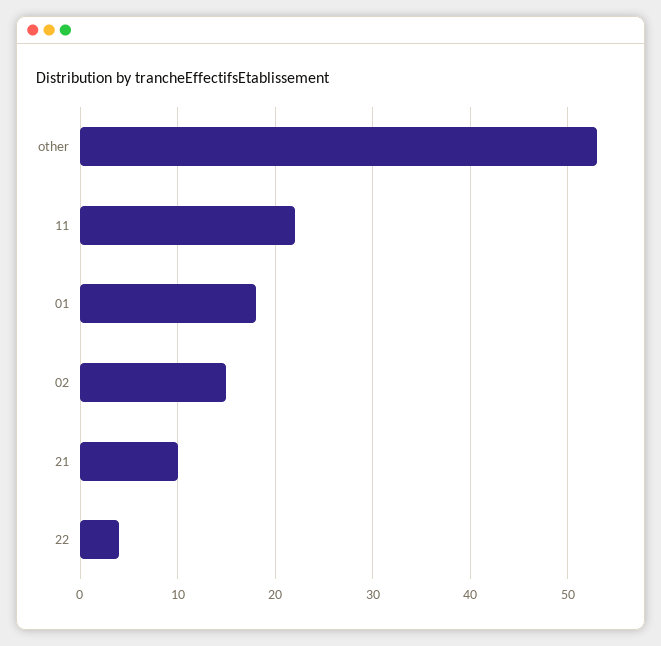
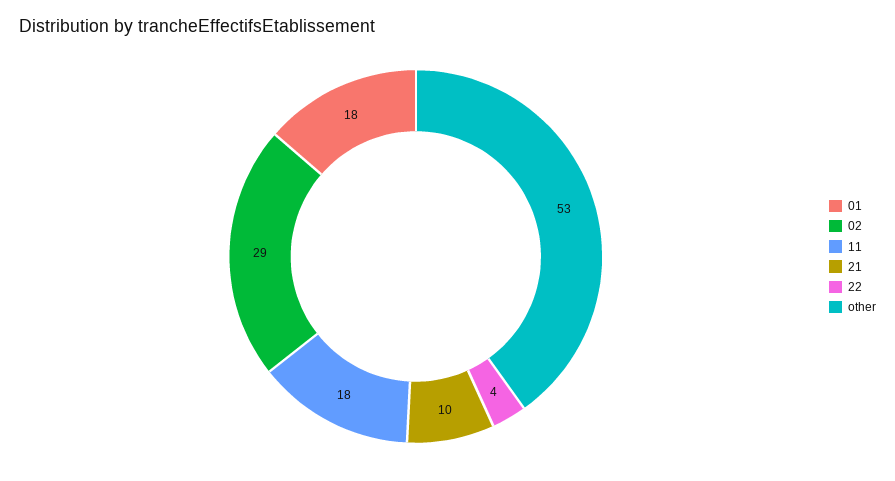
11: 22 -> 18
02: 15 -> 29

